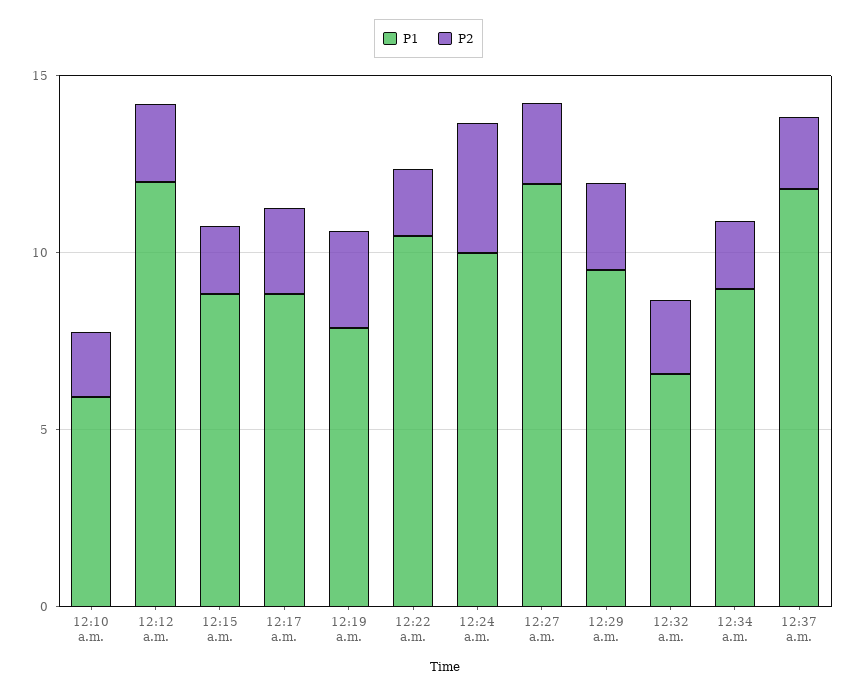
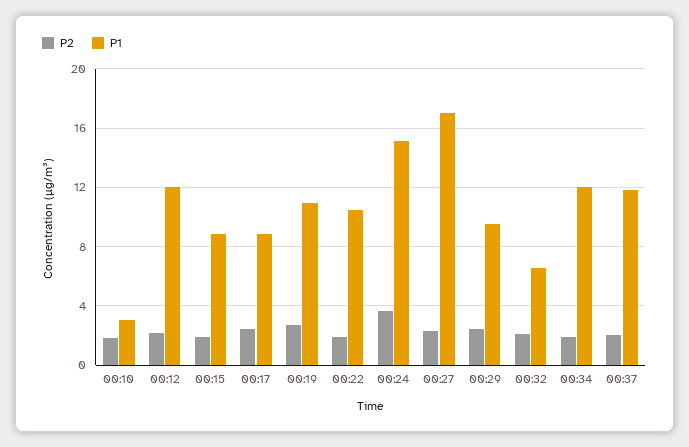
P1, 12:10 a.m.: 6 -> 3
P1, 12:19 a.m.: 8 -> 11
P1, 12:24 a.m.: 10 -> 15
P1, 12:27 a.m.: 12 -> 17
P1, 12:34 a.m.: 9 -> 12

